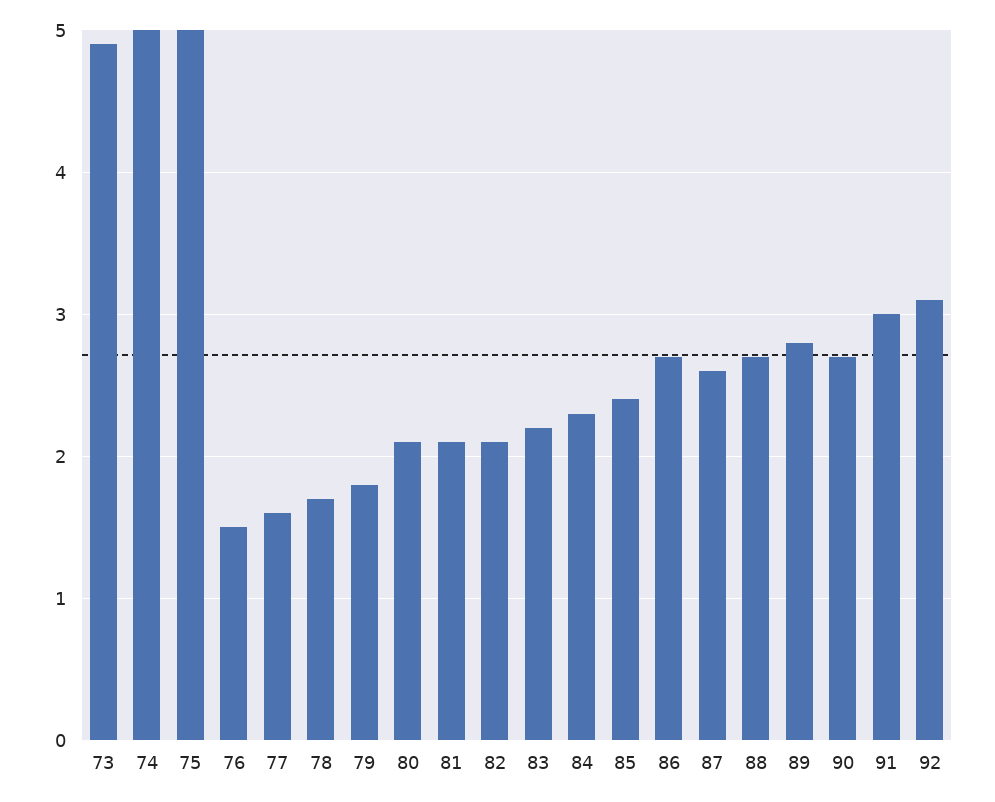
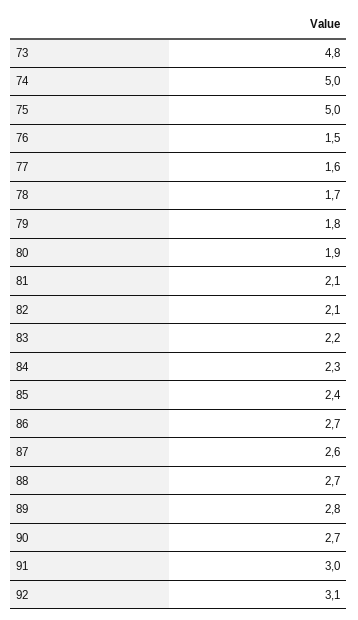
73: 4.9 -> 4.8
80: 2.1 -> 1.9

